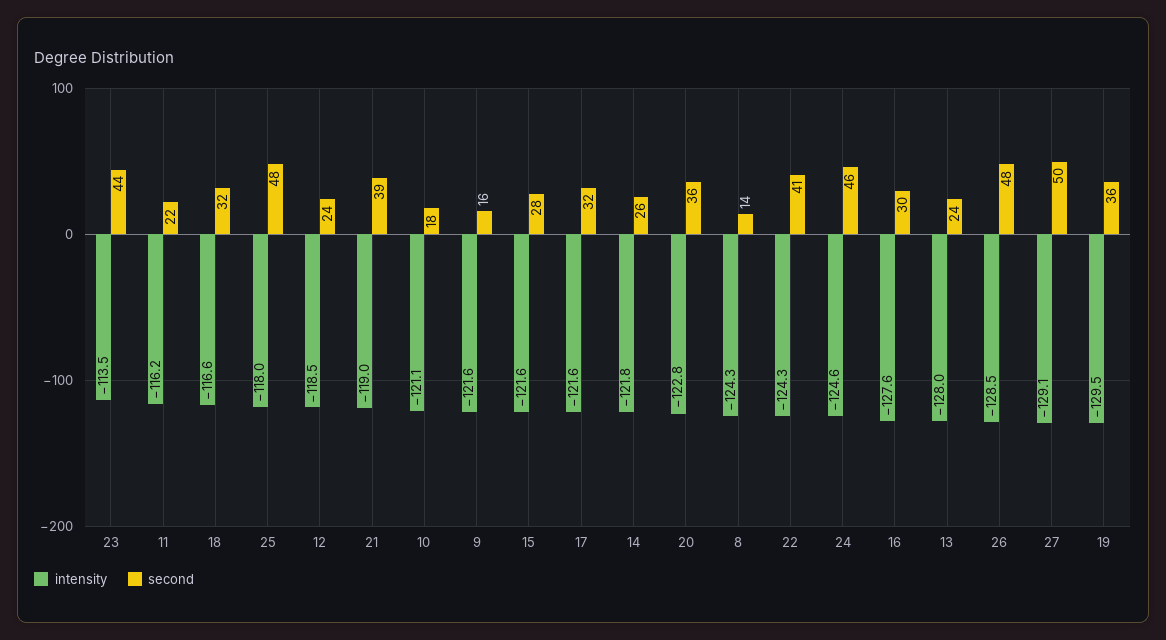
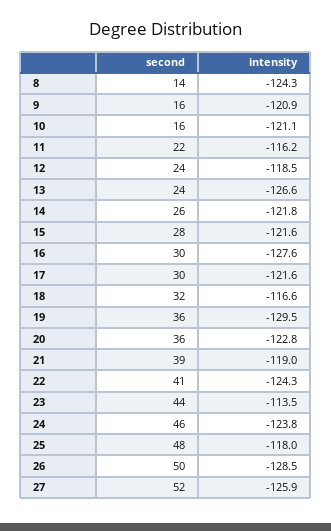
second, 10: 18 -> 16
intensity, 9: -121.6 -> -120.9
second, 17: 32 -> 30
intensity, 24: -124.6 -> -123.8
intensity, 13: -128 -> -126.6
second, 26: 48 -> 50
intensity, 27: -129.1 -> -125.9
second, 27: 50 -> 52

